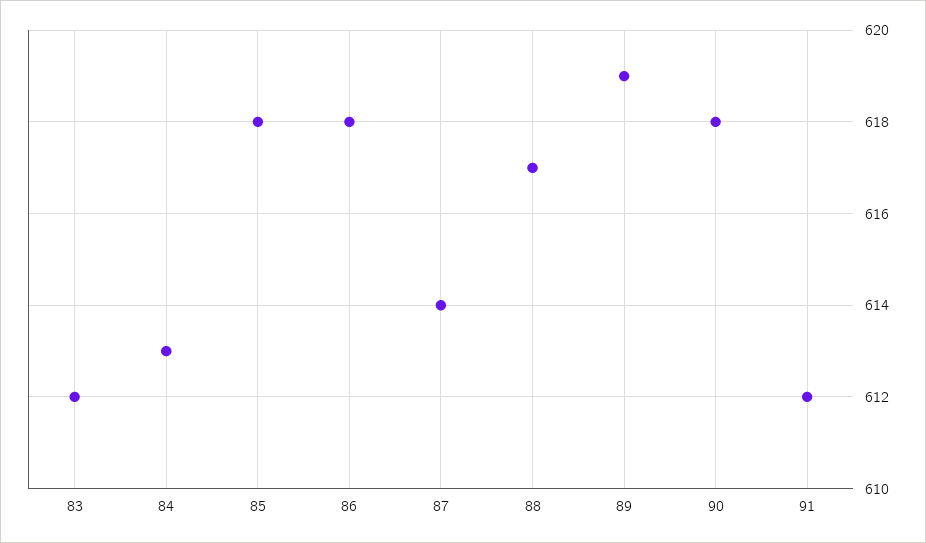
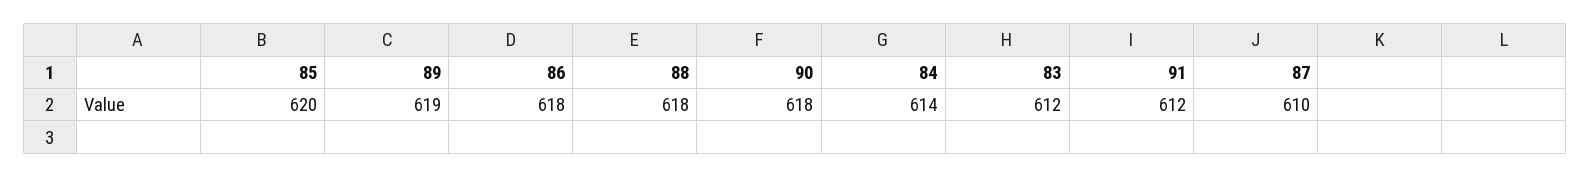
84: 613 -> 614
85: 618 -> 620
87: 614 -> 610
88: 617 -> 618

